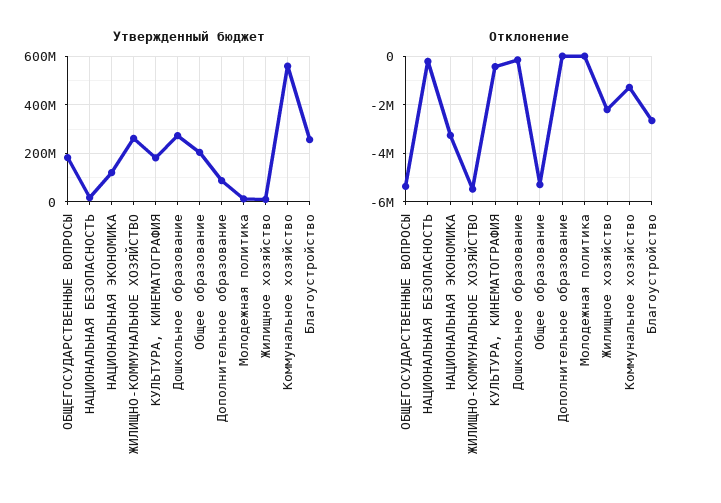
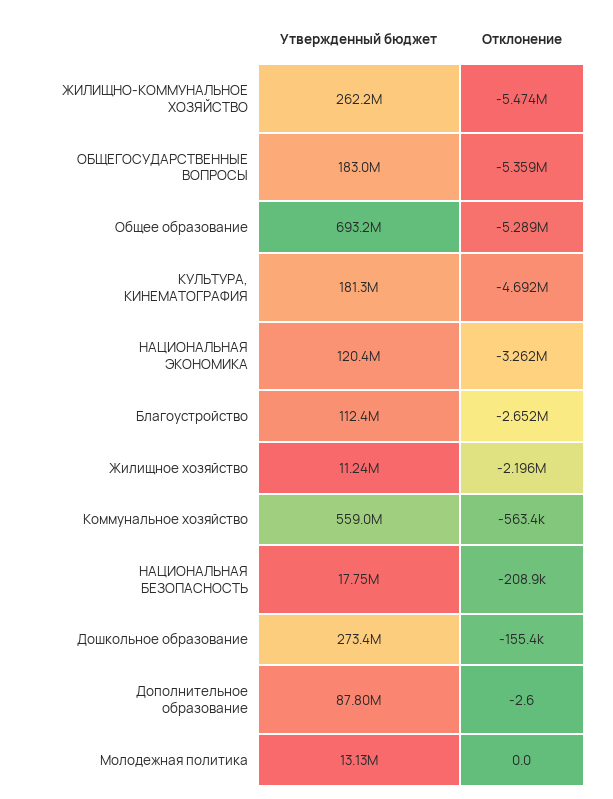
Утвержденный бюджет, Общее образование: 200000000 -> 693200000
Утвержденный бюджет, Благоустройство: 250000000 -> 112400000
Отклонение, КУЛЬТУРА, КИНЕМАТОГРАФИЯ: -500000 -> -4692000
Отклонение, Коммунальное хозяйство: -1250000 -> -563400

